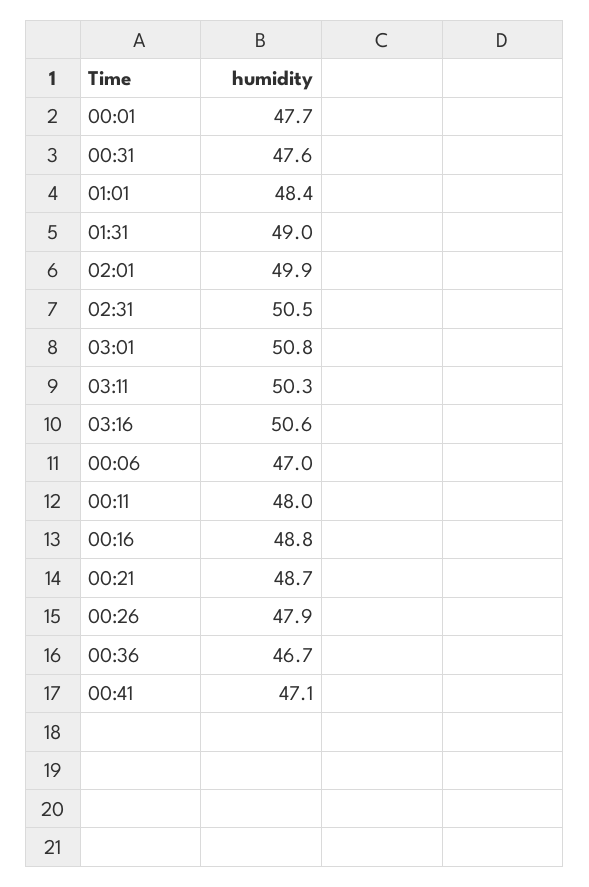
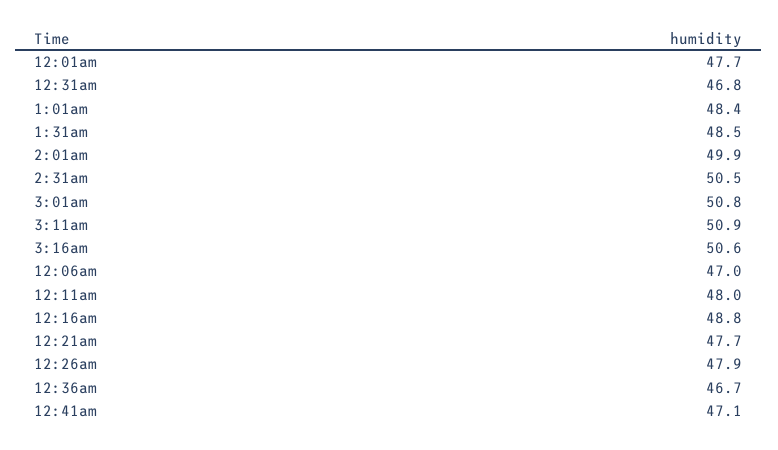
00:31: 47.6 -> 46.8
01:31: 49 -> 48.5
03:11: 50.3 -> 50.9
00:21: 48.7 -> 47.7

